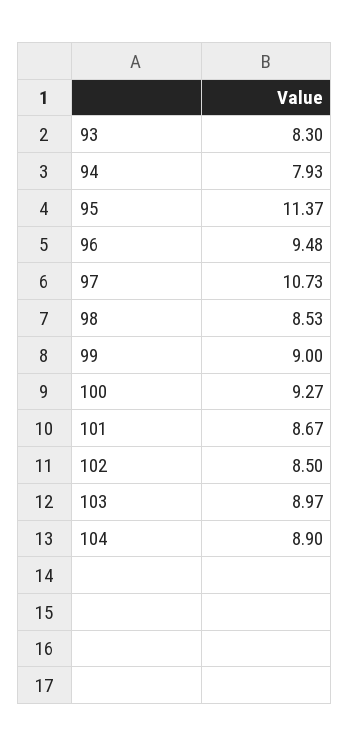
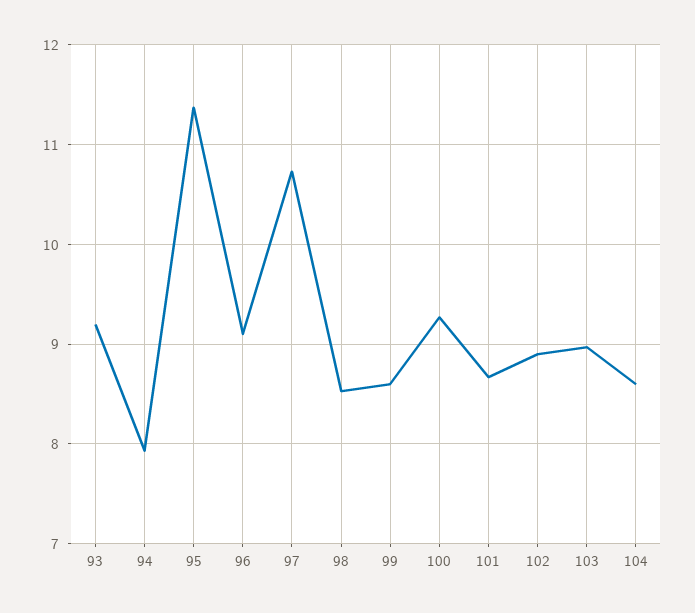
93: 8.3 -> 9.2
96: 9.48 -> 9.1
99: 9 -> 8.6
102: 8.5 -> 8.9
104: 8.9 -> 8.6

